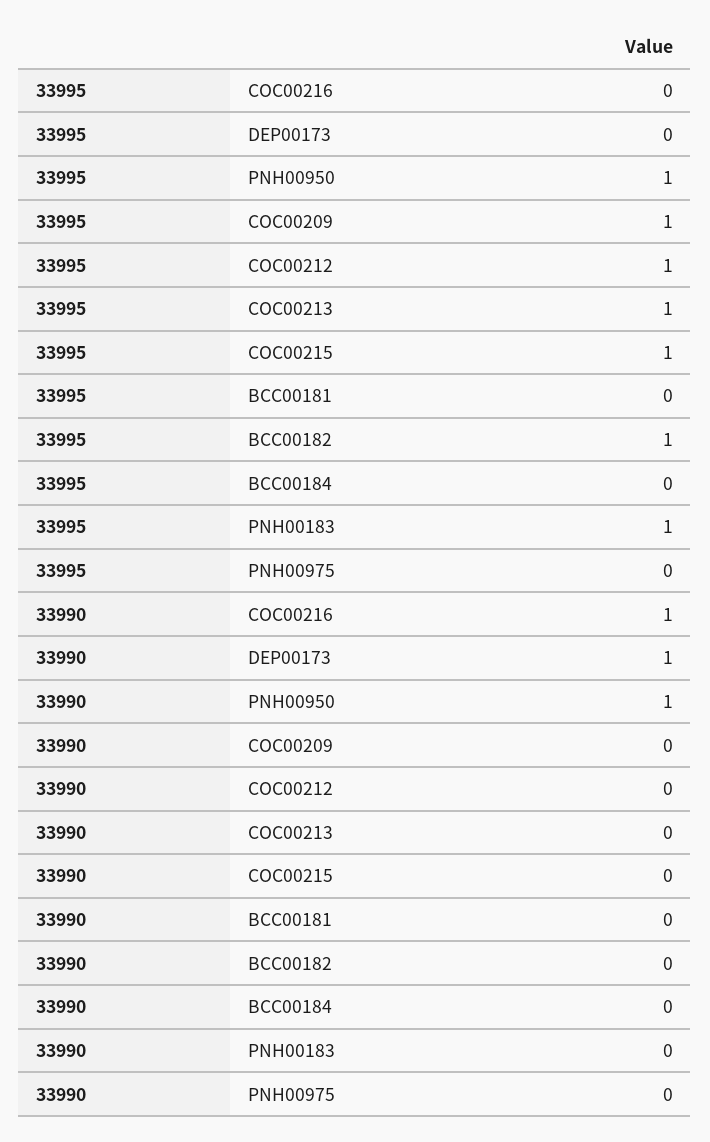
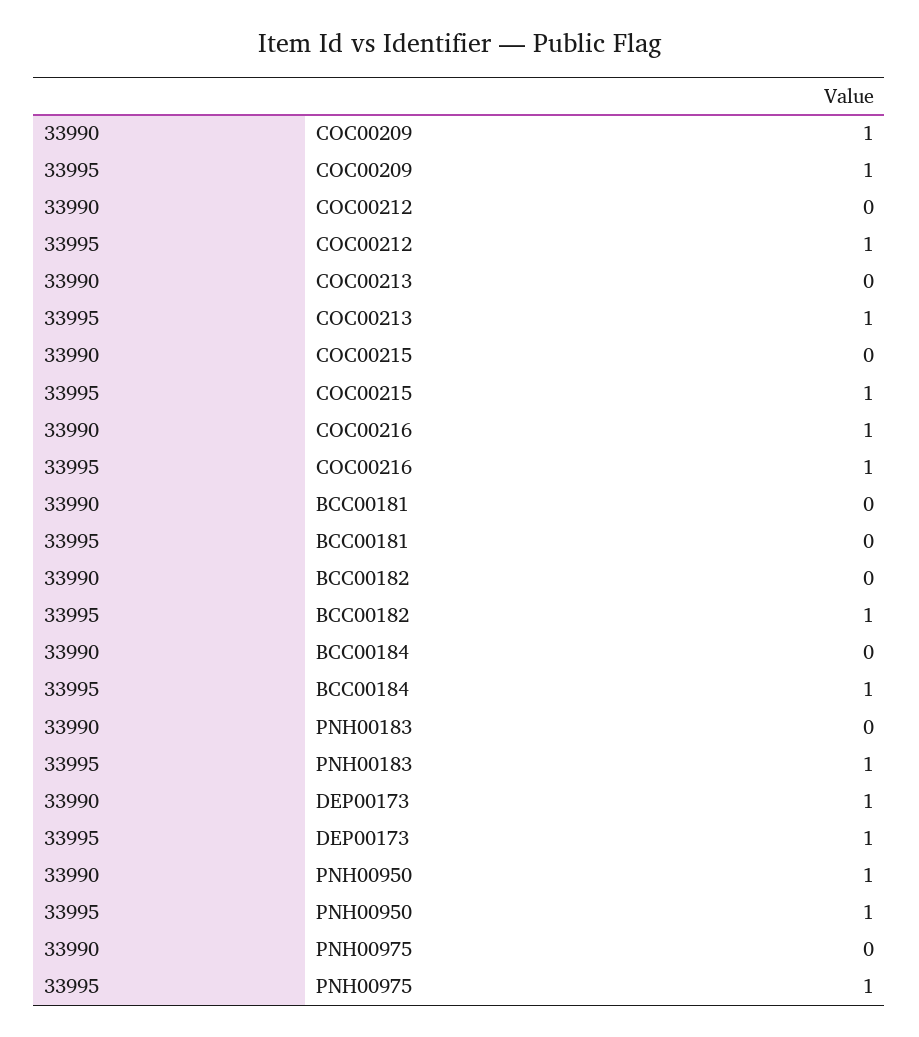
33995, COC00216: 0 -> 1
33995, DEP00173: 0 -> 1
33995, BCC00184: 0 -> 1
33995, PNH00975: 0 -> 1
33990, COC00209: 0 -> 1

